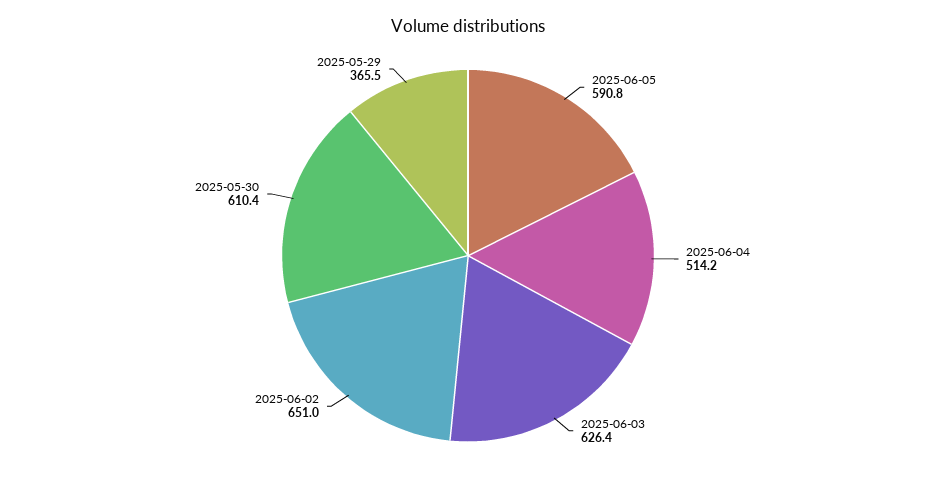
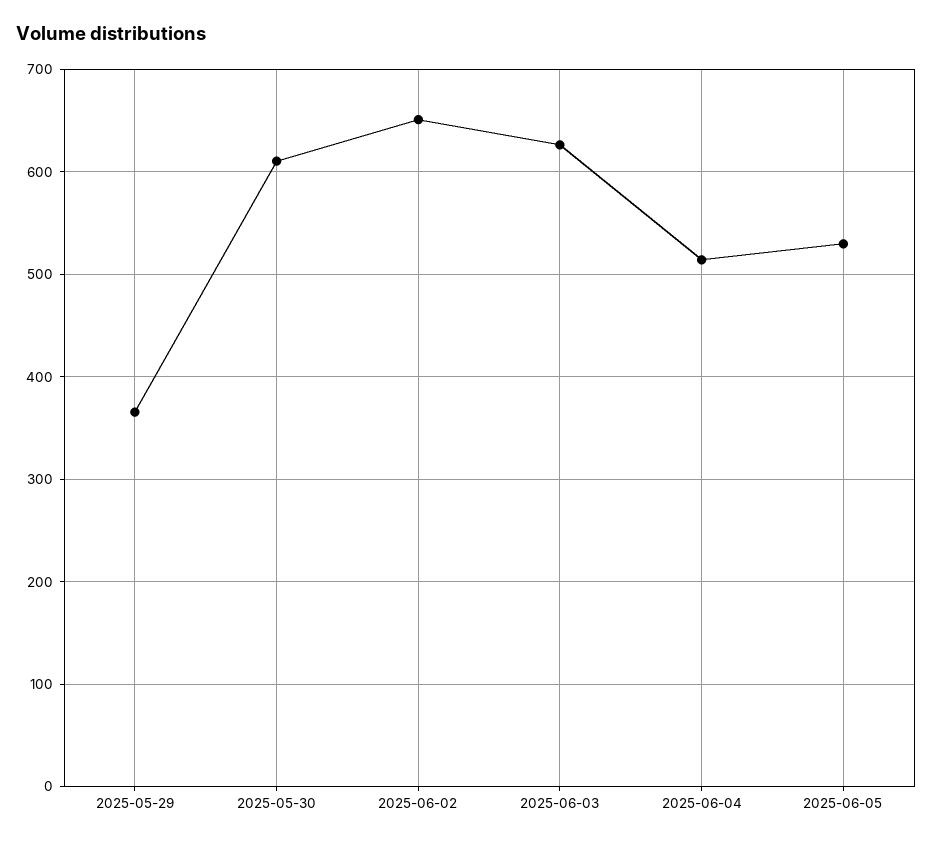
2025-06-05: 590.8 -> 530

